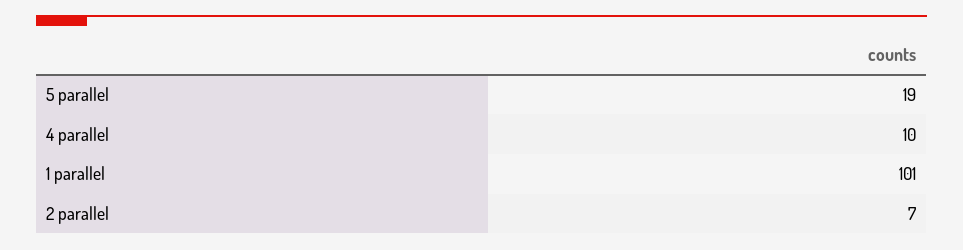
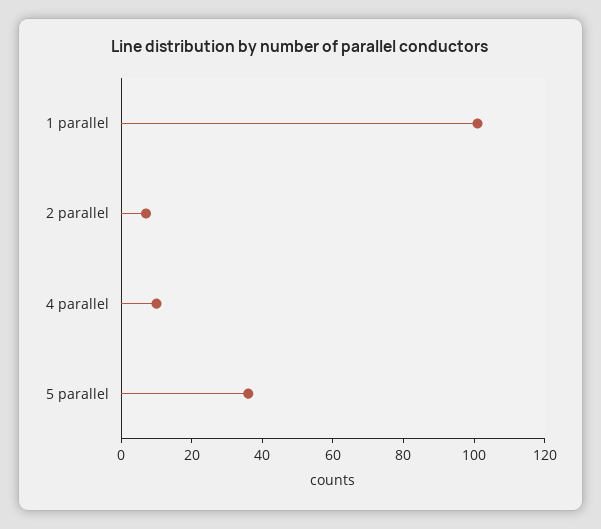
5 parallel: 19 -> 35

